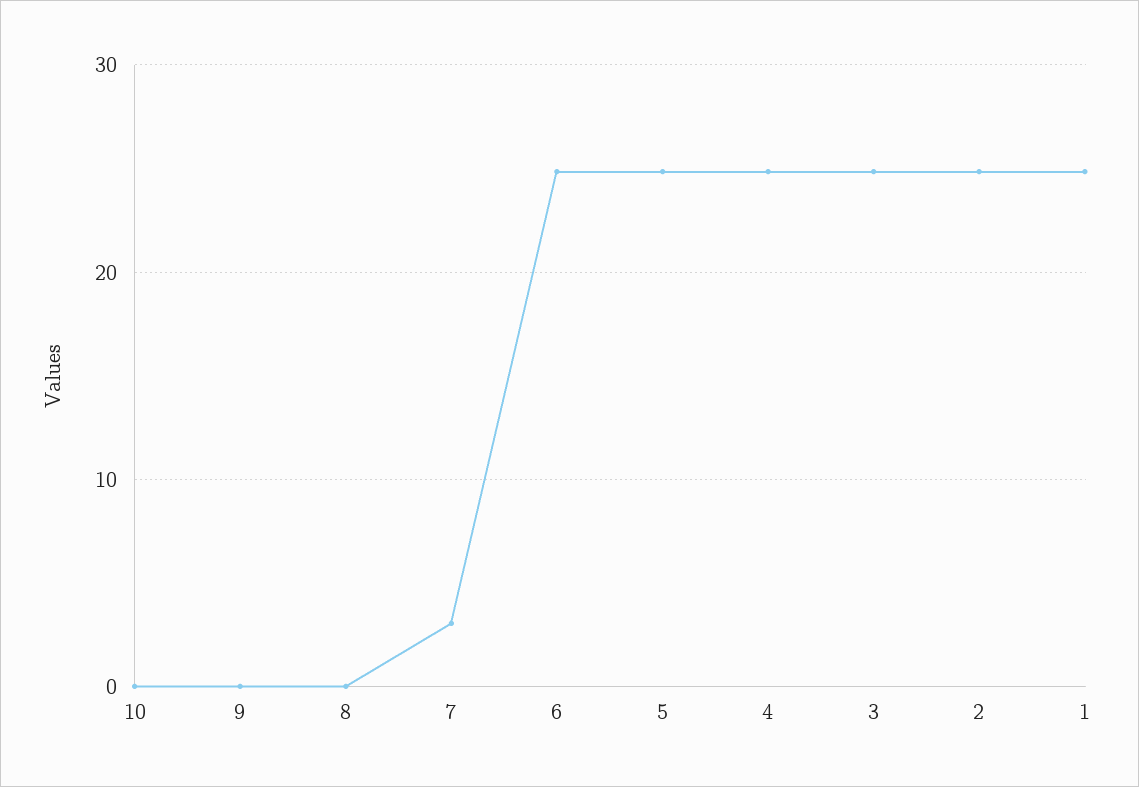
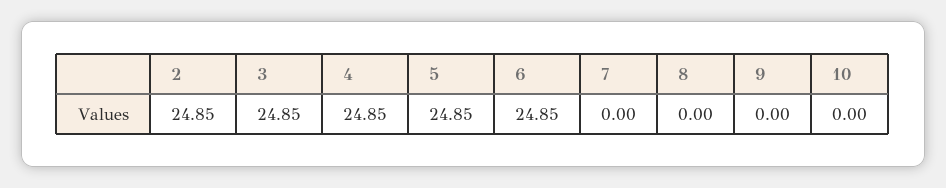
7: 3 -> 0
1: 25 -> none

